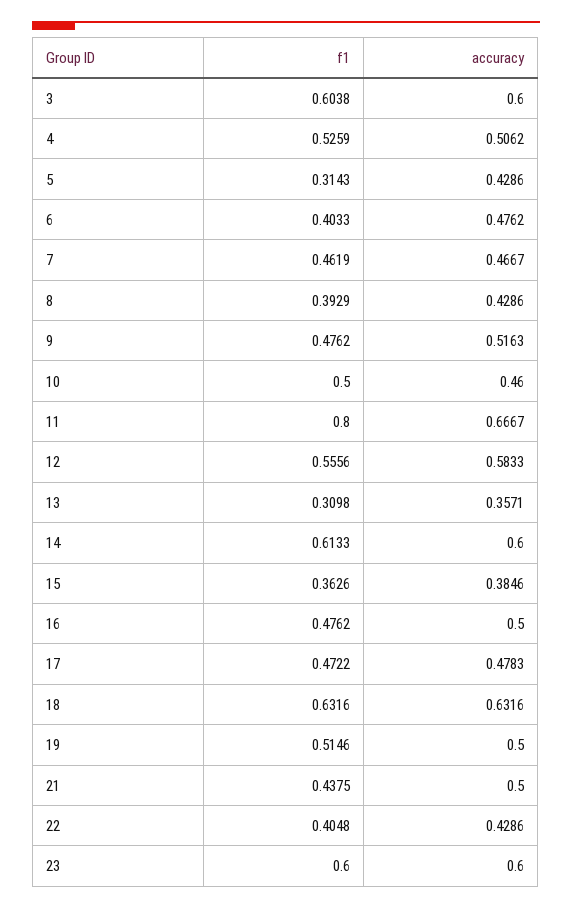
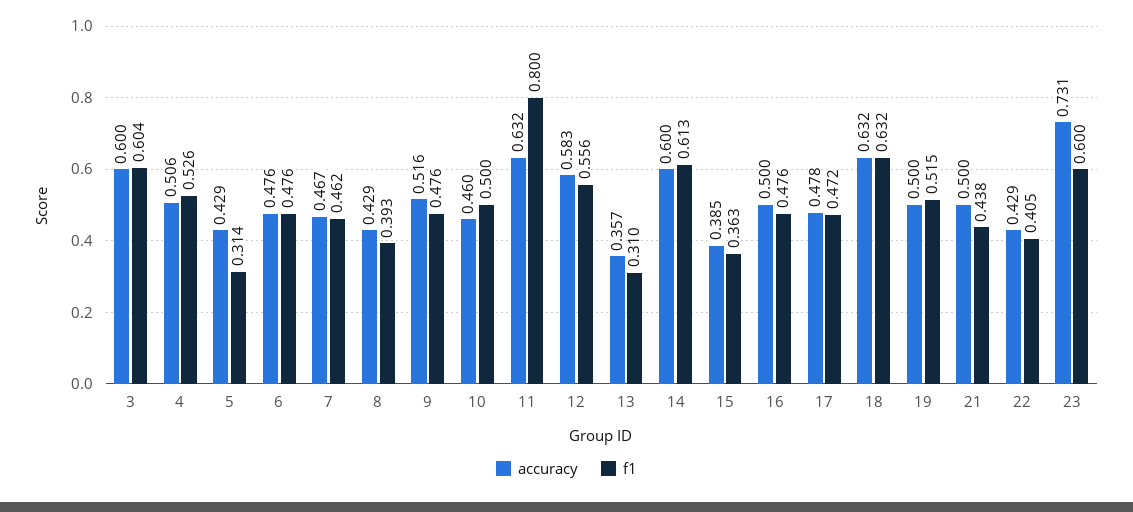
f1, 6: 0.4033 -> 0.476
accuracy, 11: 0.6667 -> 0.632
accuracy, 23: 0.6 -> 0.731

